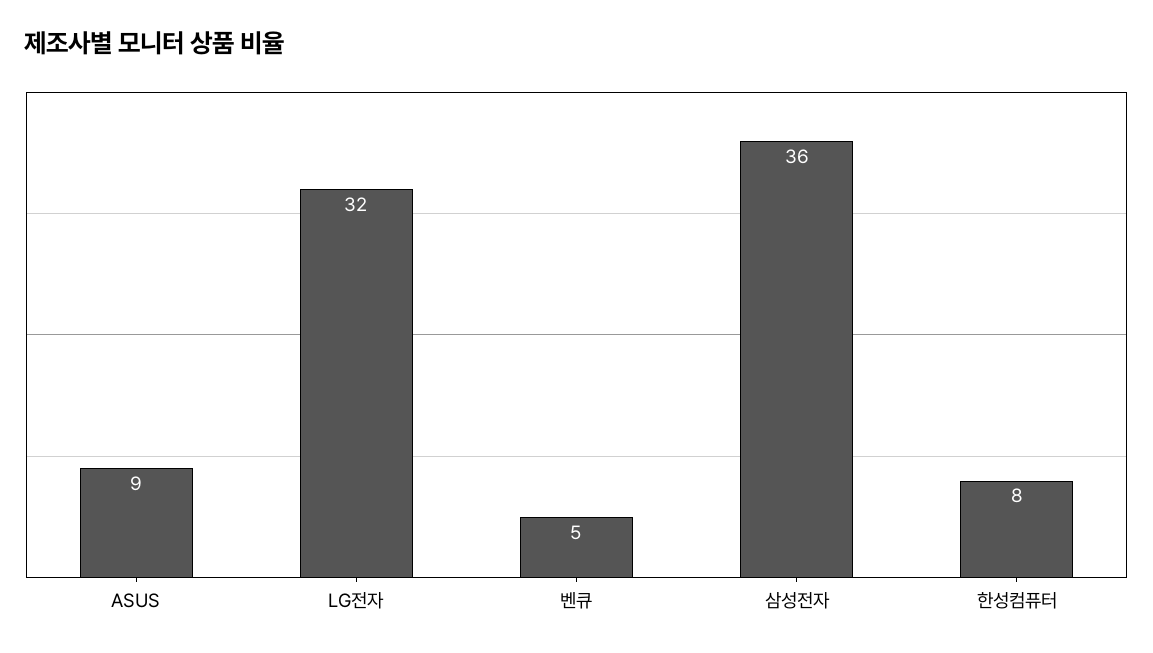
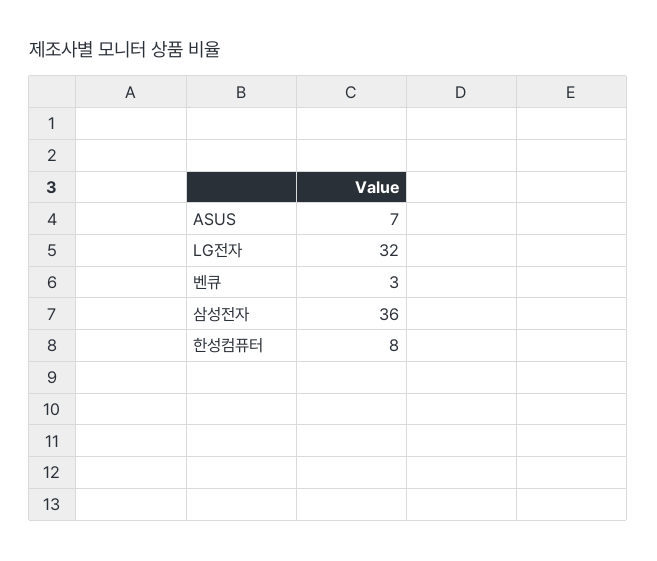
ASUS: 9 -> 7
벤큐: 5 -> 3

